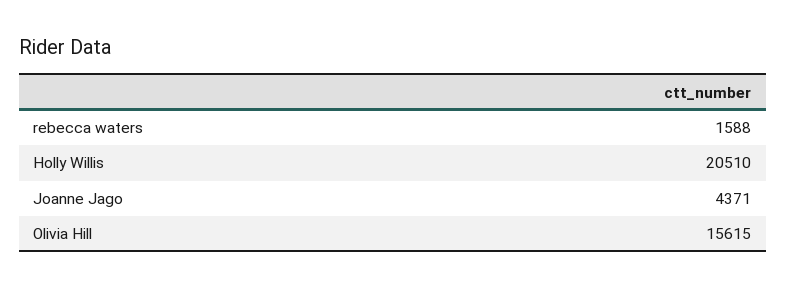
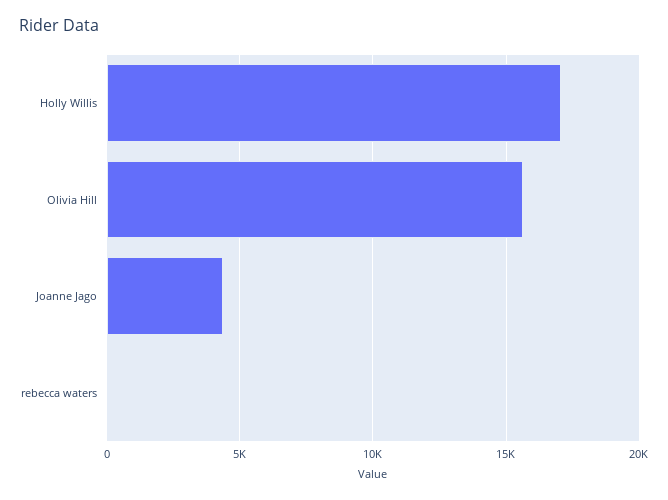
rebecca waters: 1588 -> 0
Holly Willis: 20510 -> 17000

